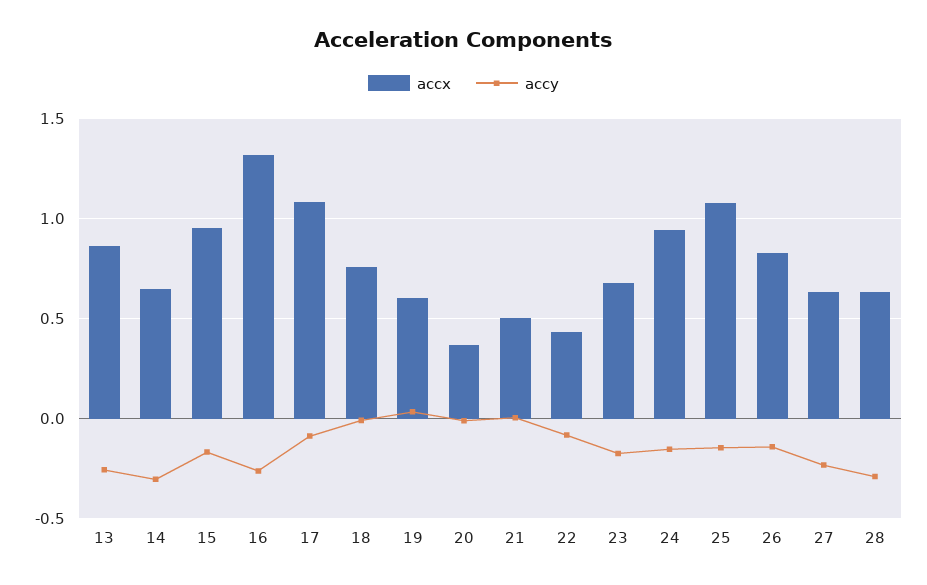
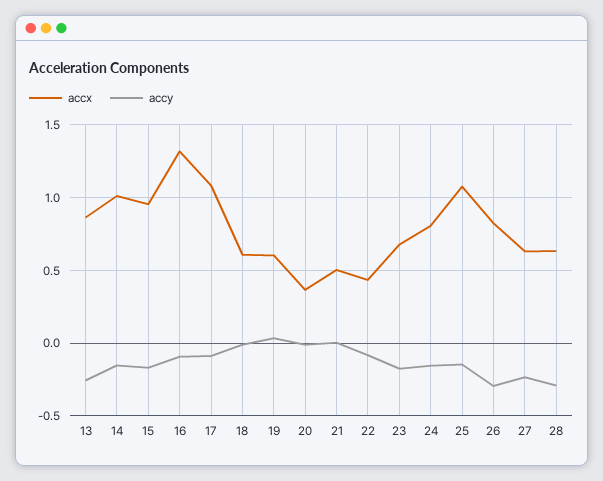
accx, 14: 0.65 -> 1
accy, 14: -0.3 -> -0.15
accy, 16: -0.25 -> -0.1
accx, 18: 0.75 -> 0.6
accx, 24: 0.95 -> 0.8
accy, 26: -0.15 -> -0.3

